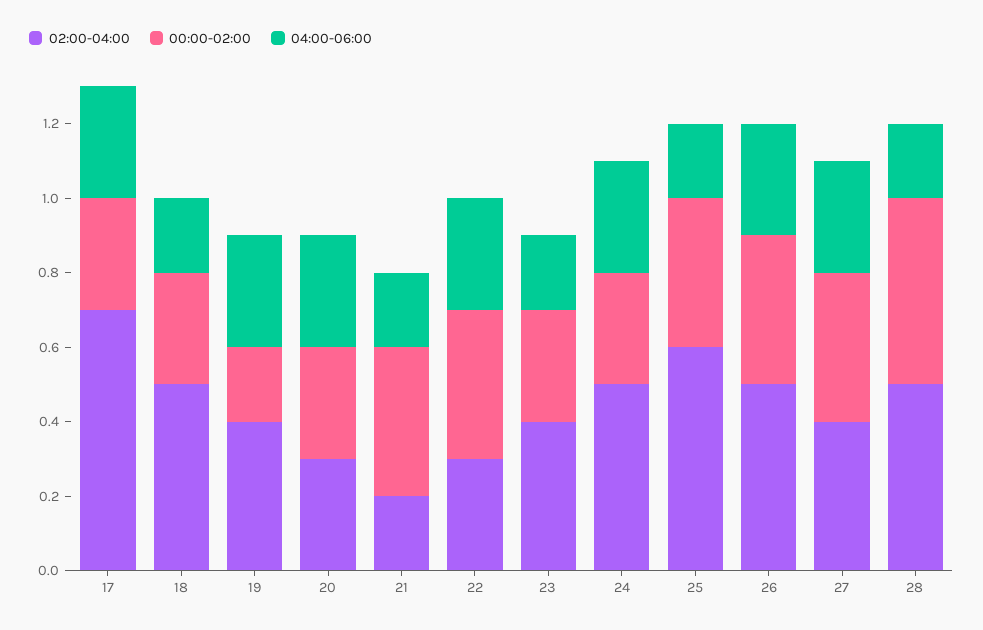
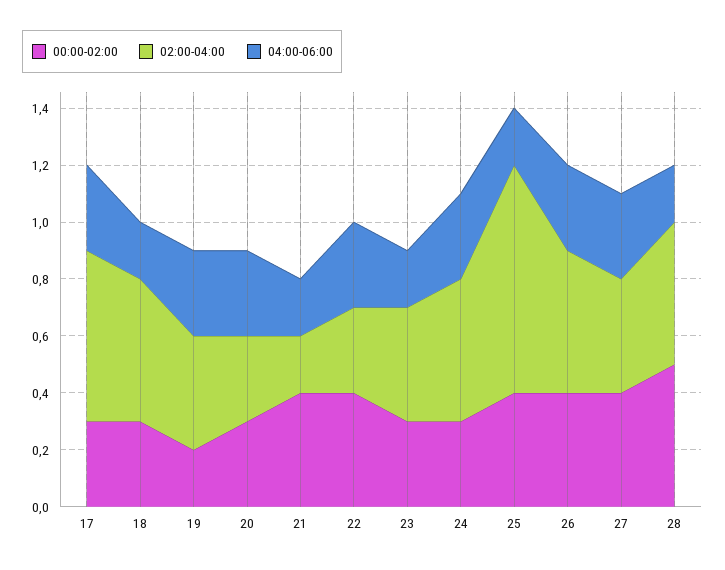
02:00-04:00, 17: 0.7 -> 0.6
02:00-04:00, 25: 0.6 -> 0.8

